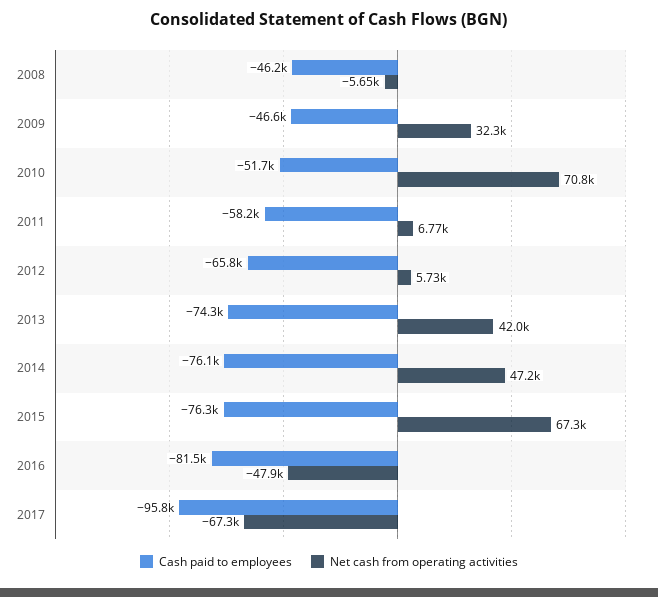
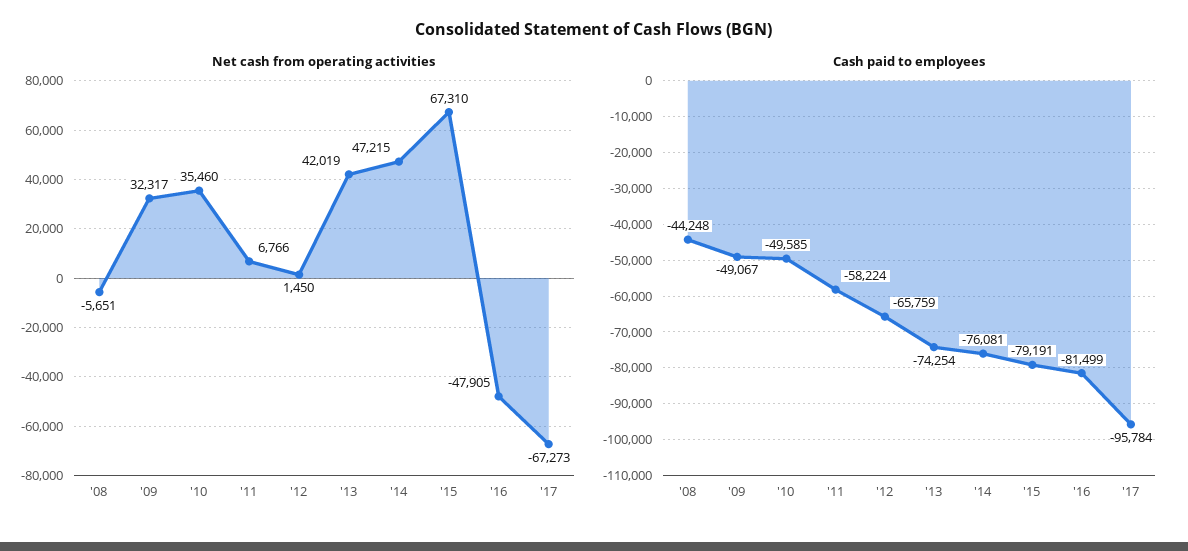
Cash paid to employees, 2008: -46200 -> -44248
Cash paid to employees, 2009: -46600 -> -49067
Cash paid to employees, 2010: -51700 -> -49585
Net cash from operating activities, 2010: 70800 -> 35460
Net cash from operating activities, 2012: 5730 -> 1450
Cash paid to employees, 2015: -76300 -> -79191

